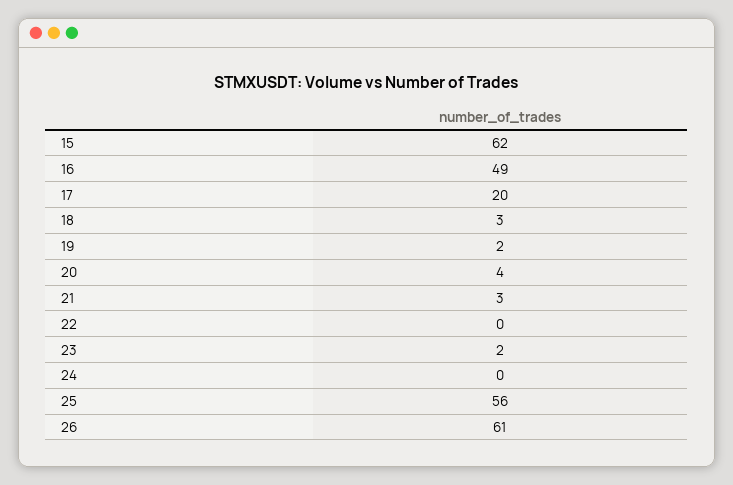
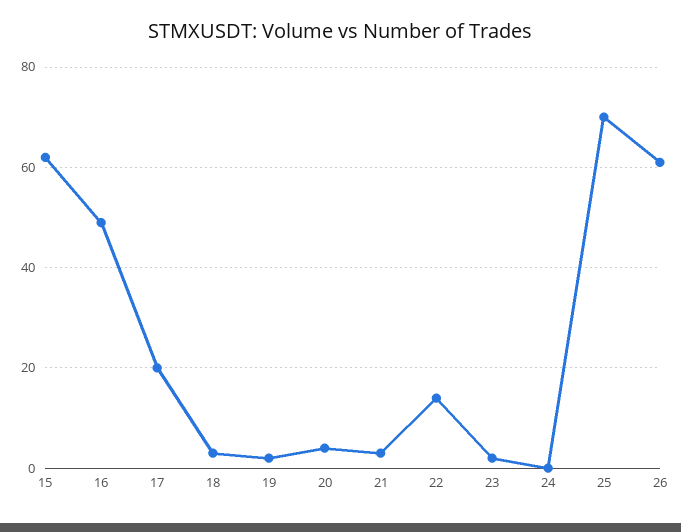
22: 0 -> 15
25: 56 -> 70

